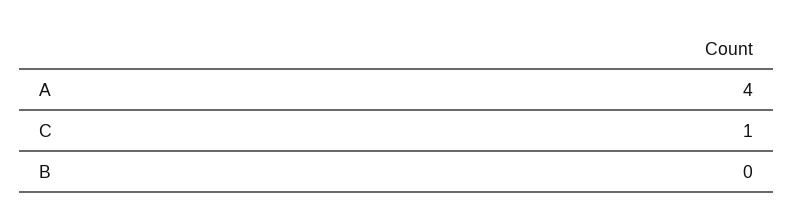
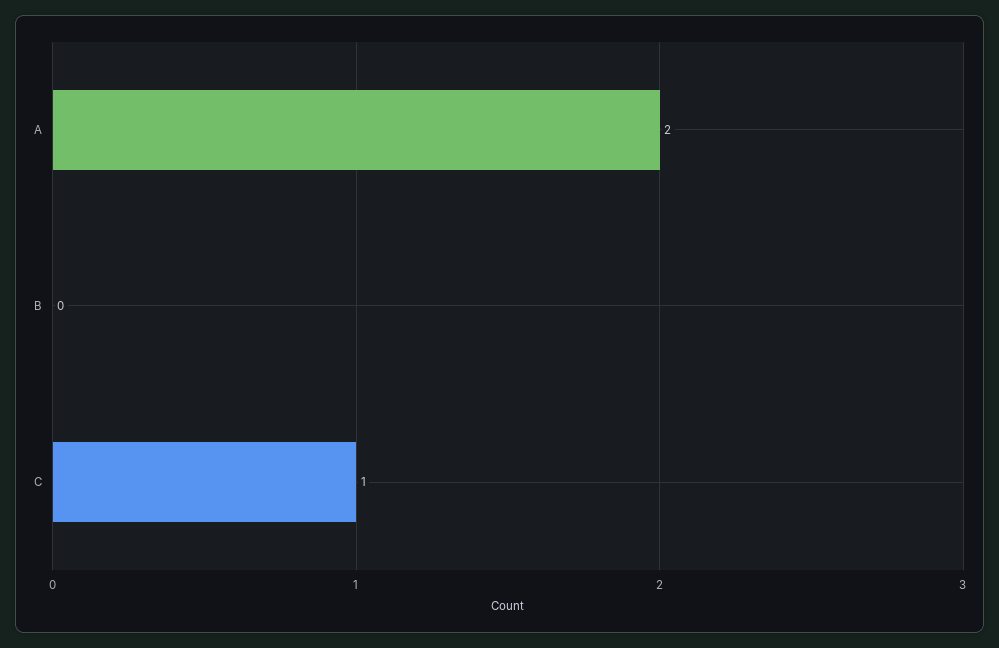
A: 4 -> 2

